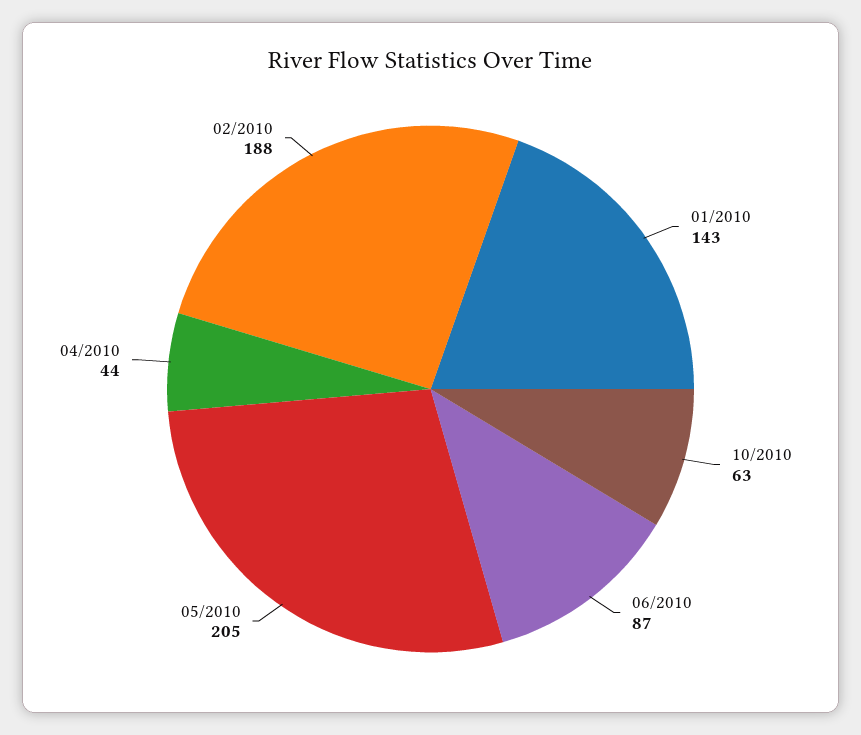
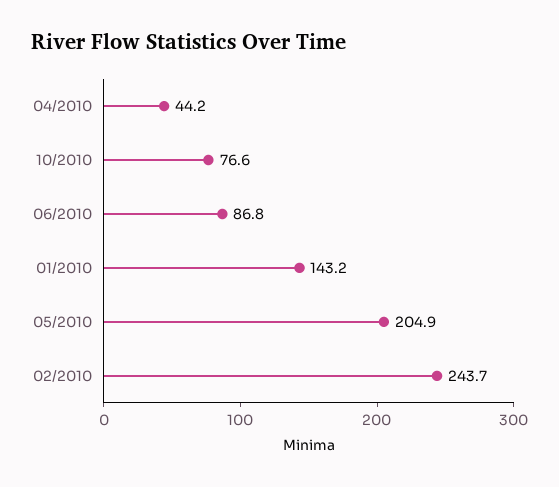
10/2010: 63 -> 76.6
02/2010: 188 -> 243.7

